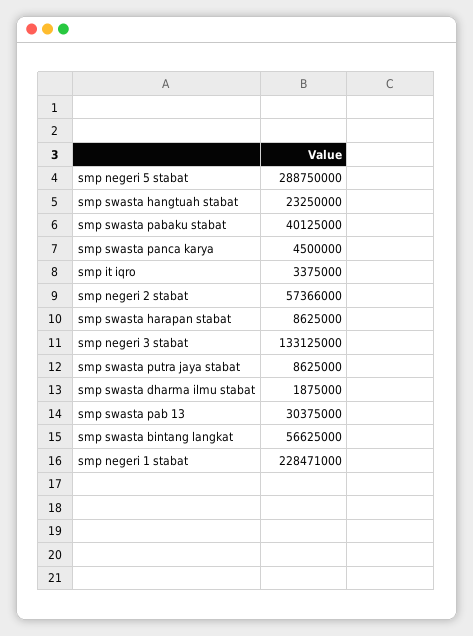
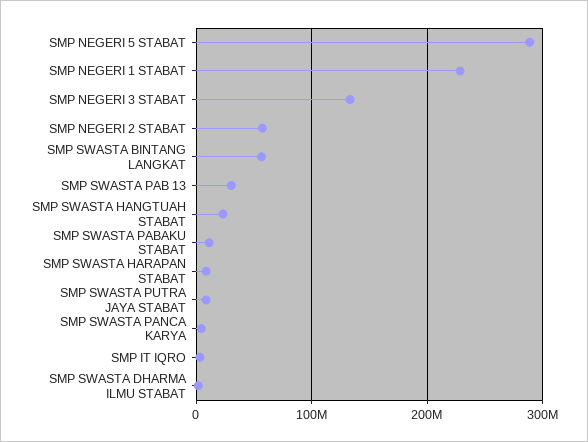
smp swasta pabaku stabat: 40125000 -> 10000000

